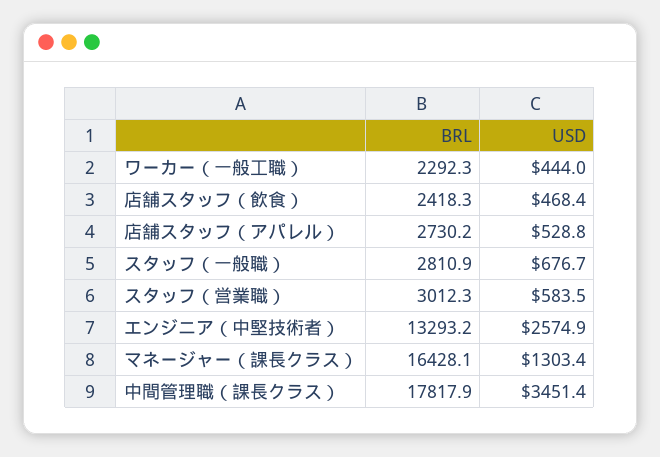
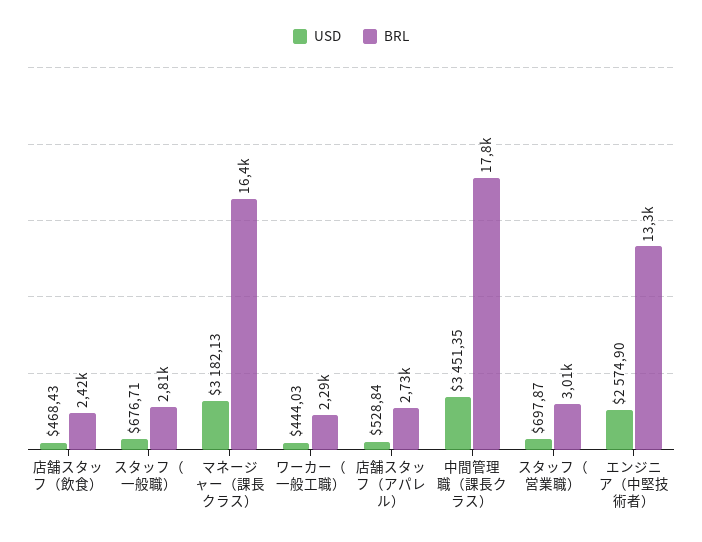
USD, スタッフ（営業職）: 583.5 -> 697.87
USD, マネージャー（課長クラス）: 1303.4 -> 3182.13

